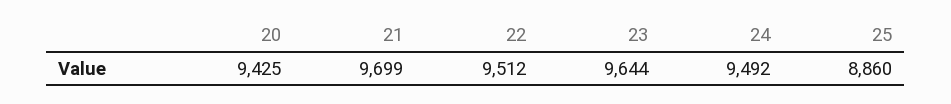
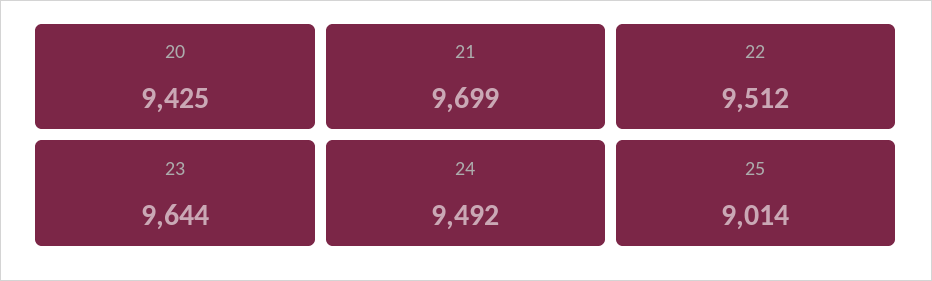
25: 8860 -> 9014

